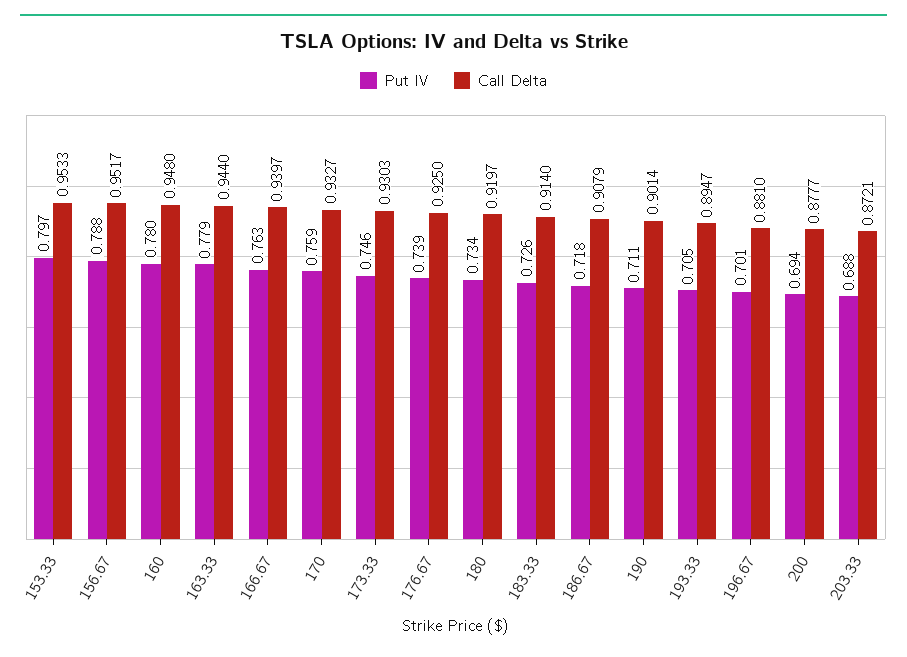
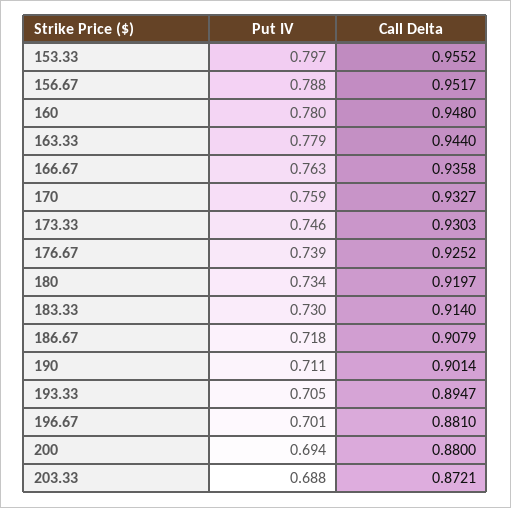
Call Delta, 153.33: 0.9533 -> 0.9552
Call Delta, 166.67: 0.9397 -> 0.9358
Call Delta, 176.67: 0.925 -> 0.9252
Put IV, 183.33: 0.726 -> 0.73
Call Delta, 200: 0.8777 -> 0.88

